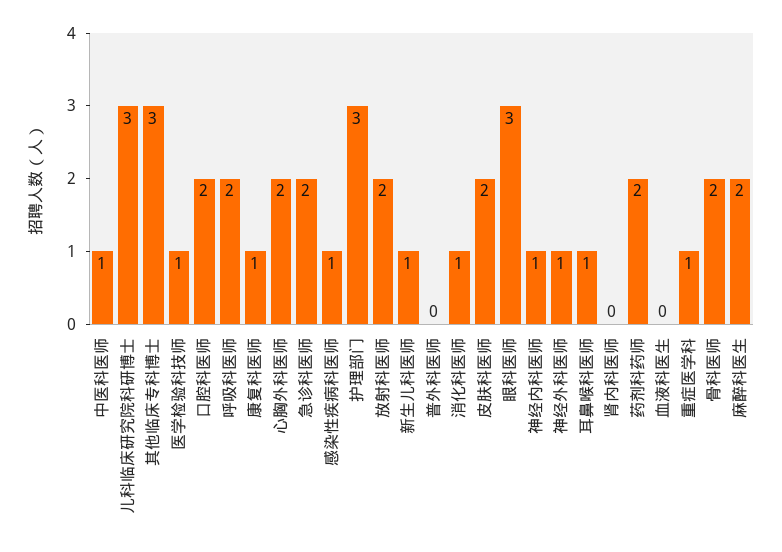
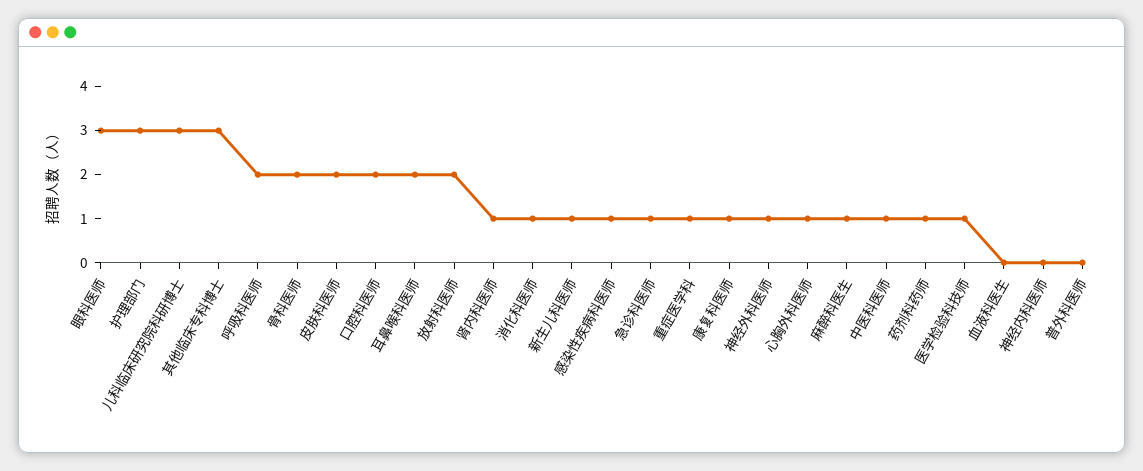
心胸外科医师: 2 -> 1
急诊科医师: 2 -> 1
神经内科医师: 1 -> 0
耳鼻喉科医师: 1 -> 2
肾内科医师: 0 -> 1
药剂科药师: 2 -> 1
麻醉科医生: 2 -> 1

